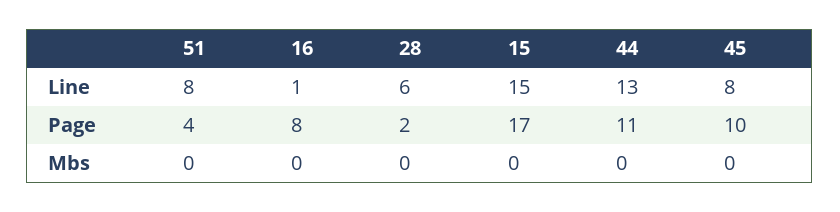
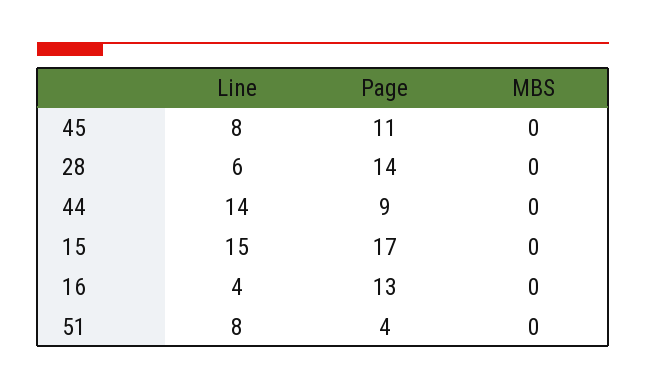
16, Line: 1 -> 4
44, Line: 13 -> 14
16, Page: 8 -> 13
28, Page: 2 -> 14
44, Page: 11 -> 9
45, Page: 10 -> 11

